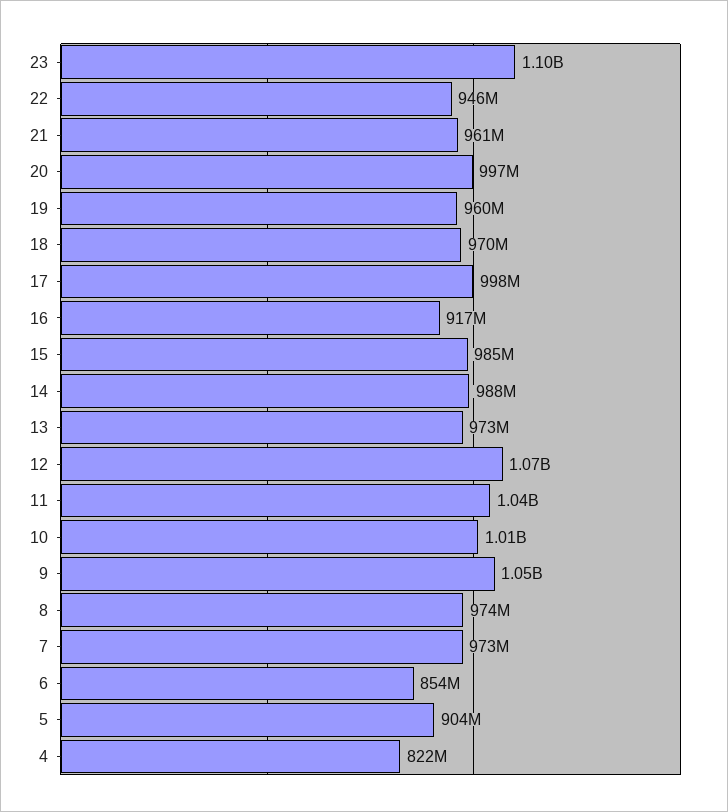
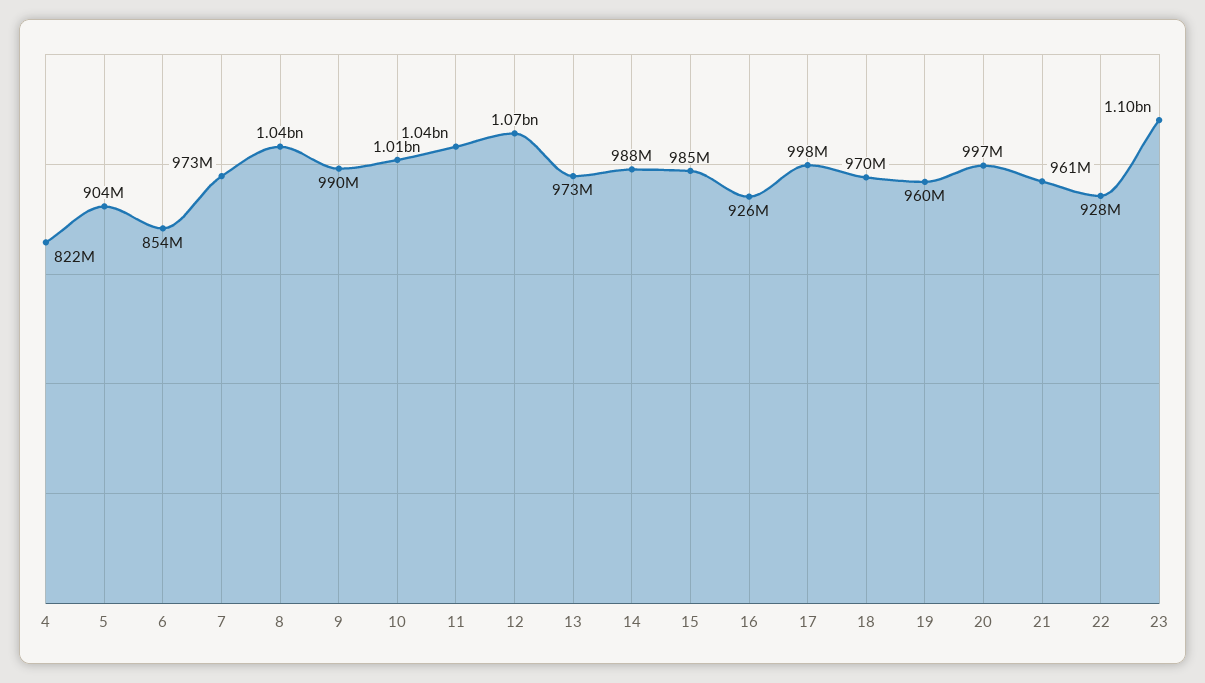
22: 946000000 -> 928000000
16: 917000000 -> 926000000
9: 1050000000 -> 990000000
8: 974000000 -> 1040000000

